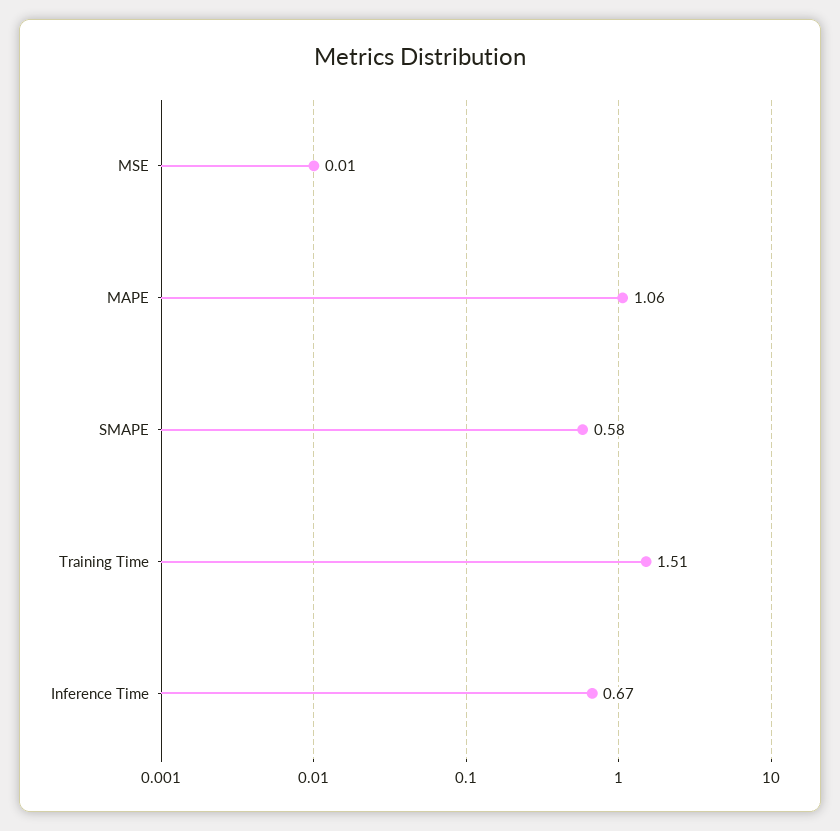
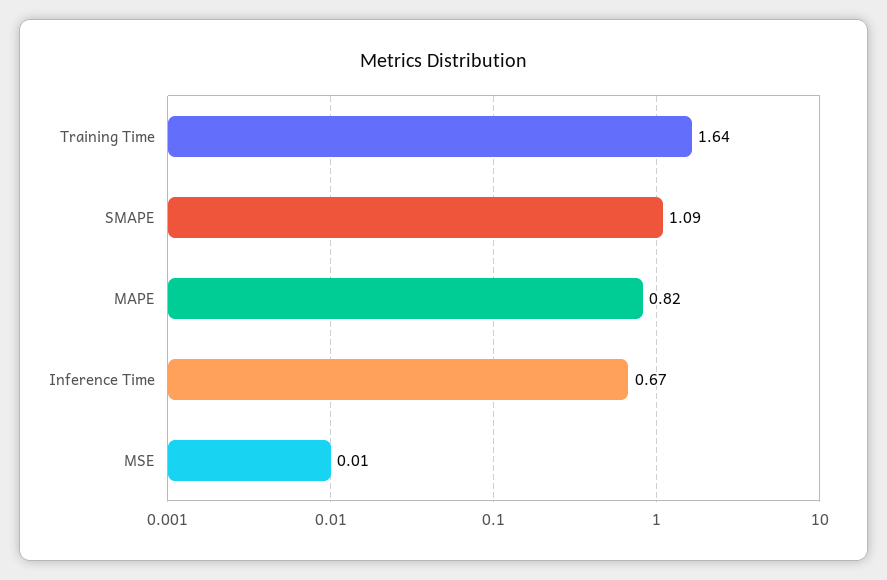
MAPE: 1.06 -> 0.82
SMAPE: 0.58 -> 1.09
Training Time: 1.51 -> 1.64

